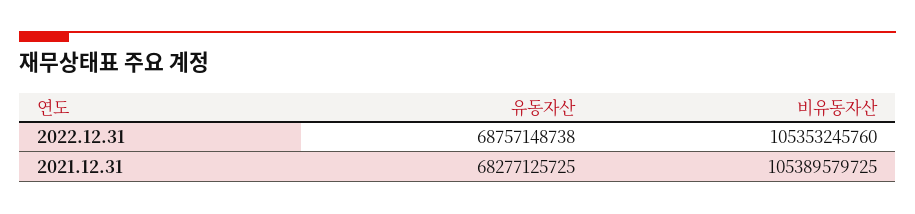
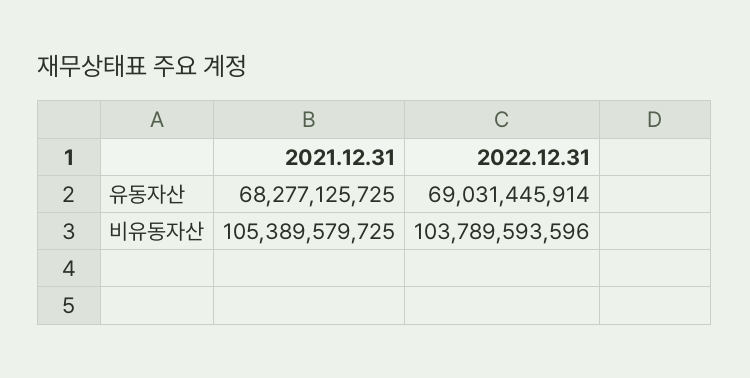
유동자산, 2022.12.31: 68757148738 -> 69031445914
비유동자산, 2022.12.31: 105353245760 -> 103789593596

